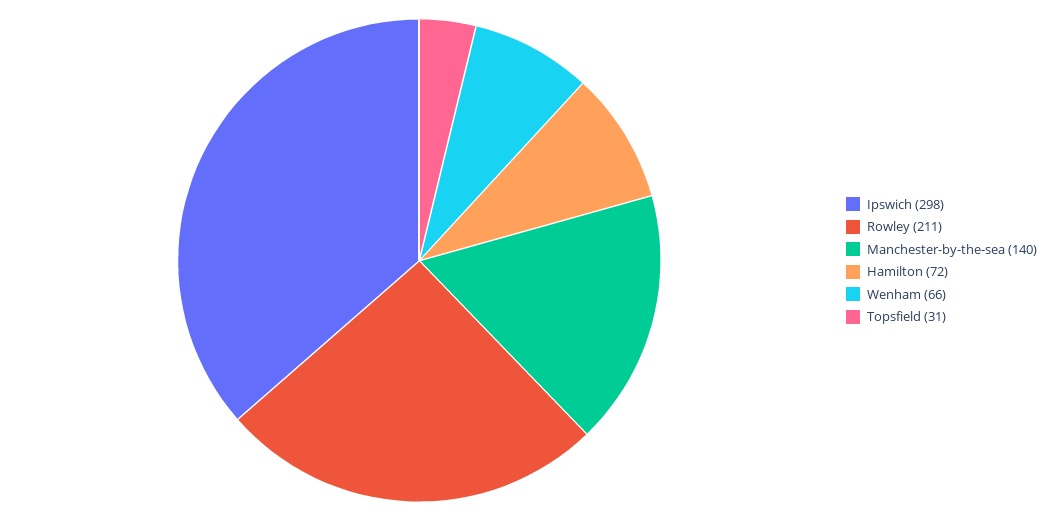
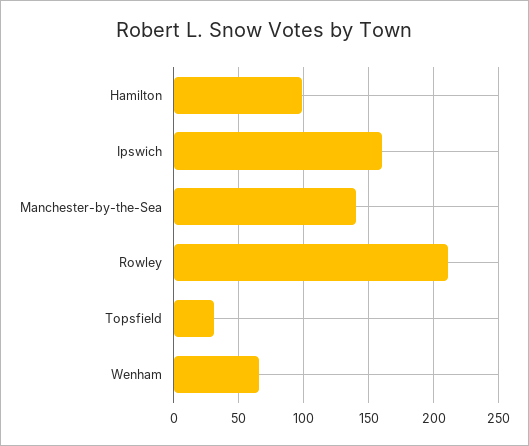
Ipswich: 298 -> 160
Hamilton: 72 -> 100

